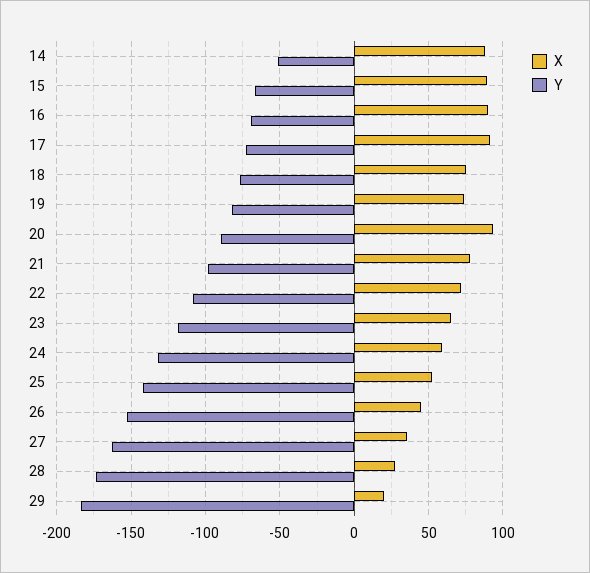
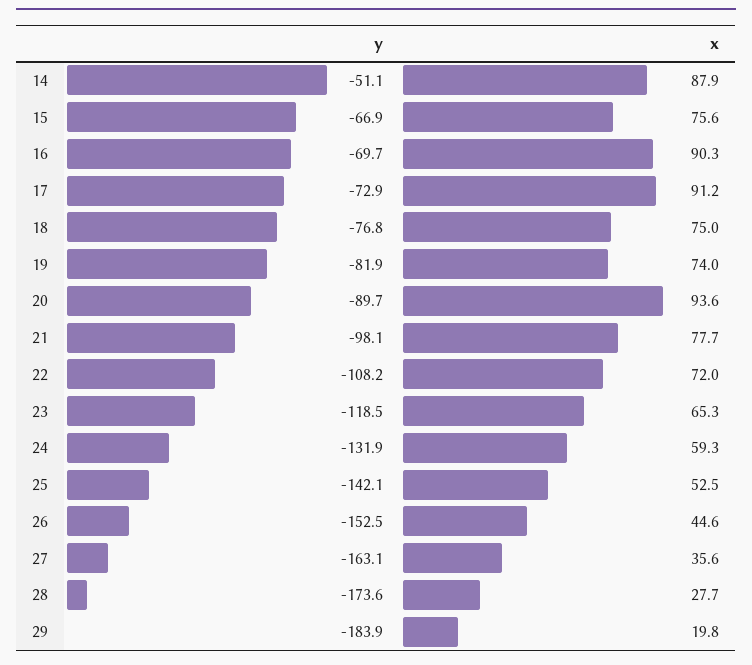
X, 15: 90 -> 75.6

